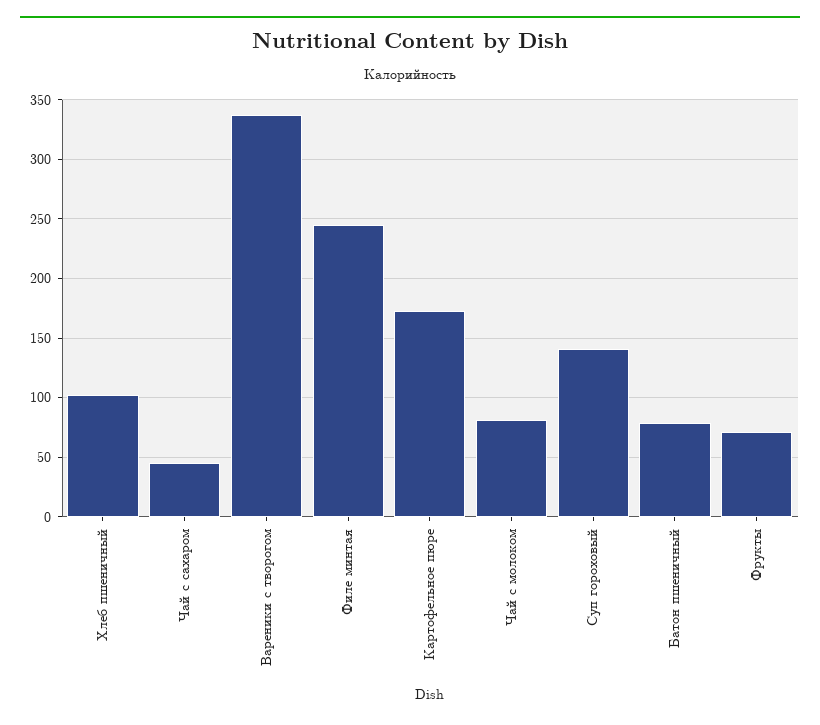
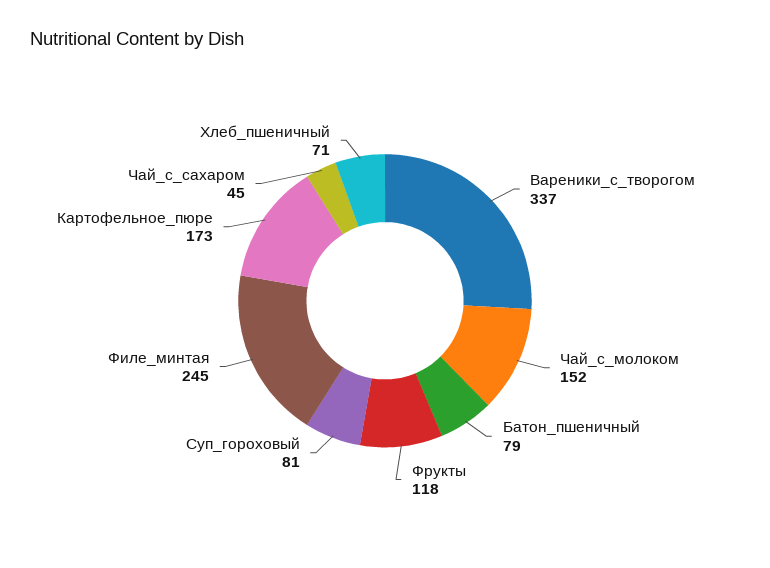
Хлеб пшеничный: 100 -> 71
Чай с молоком: 80 -> 152
Суп гороховый: 140 -> 81
Фрукты: 70 -> 118

